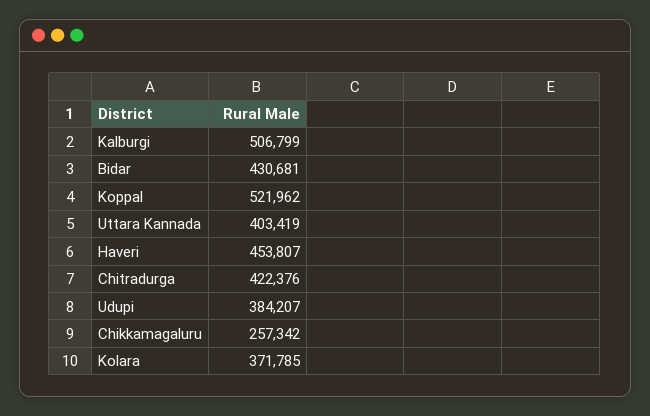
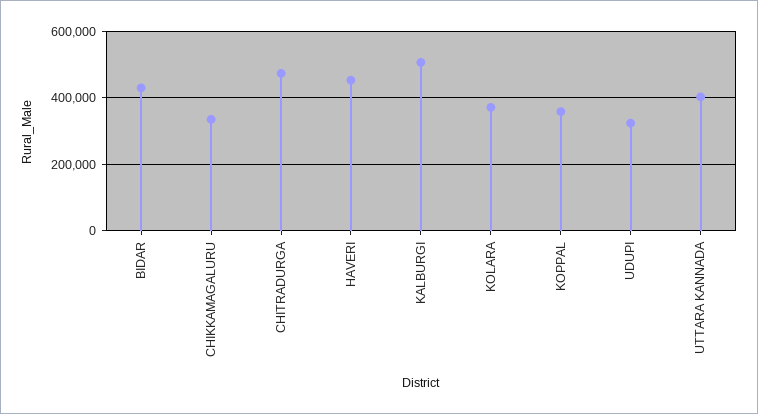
Koppal: 521962 -> 360000
Chitradurga: 422376 -> 480000
Udupi: 384207 -> 320000
Chikkamagaluru: 257342 -> 340000

